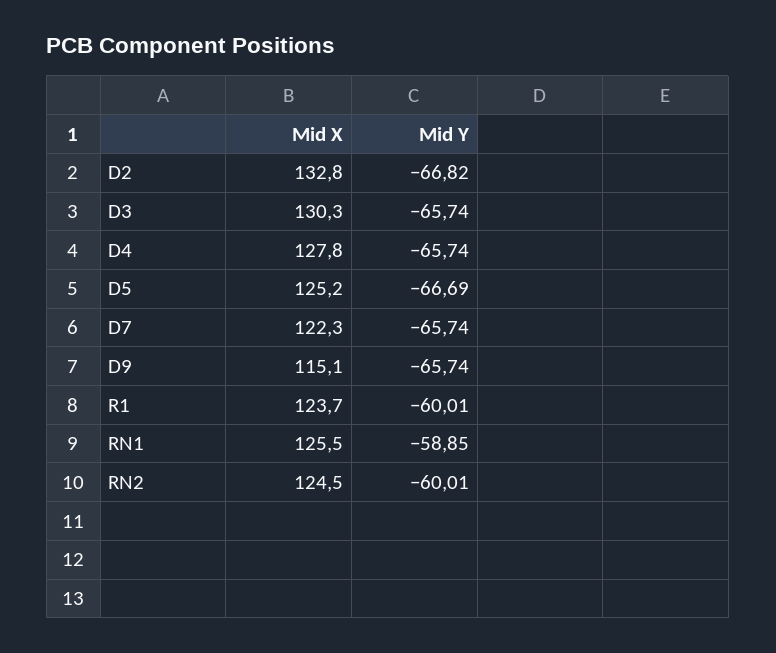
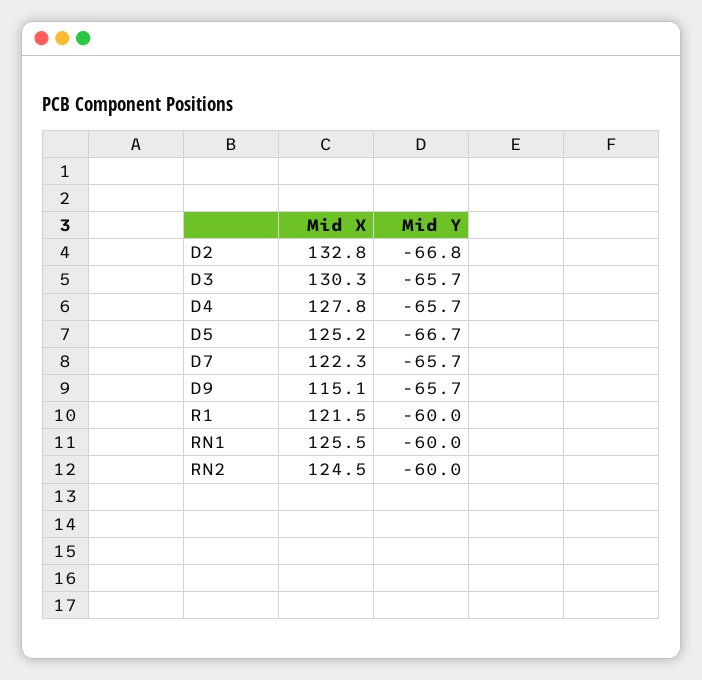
Mid X, R1: 123.7 -> 121.5
Mid Y, RN1: -58.85 -> -60

